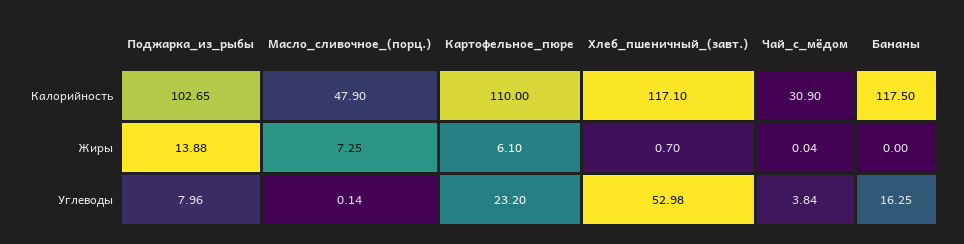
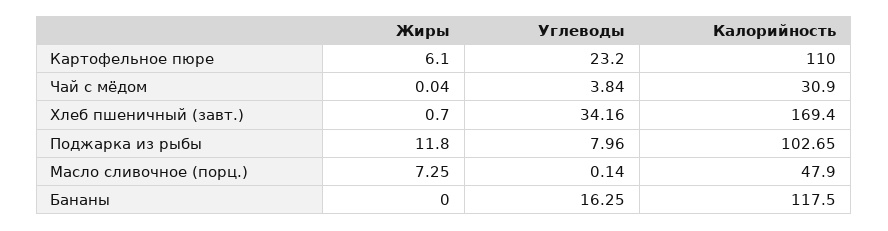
Хлеб_пшеничный_(завт.), Калорийность: 117.1 -> 169.4
Поджарка_из_рыбы, Жиры: 13.88 -> 11.8
Хлеб_пшеничный_(завт.), Углеводы: 52.98 -> 34.16

